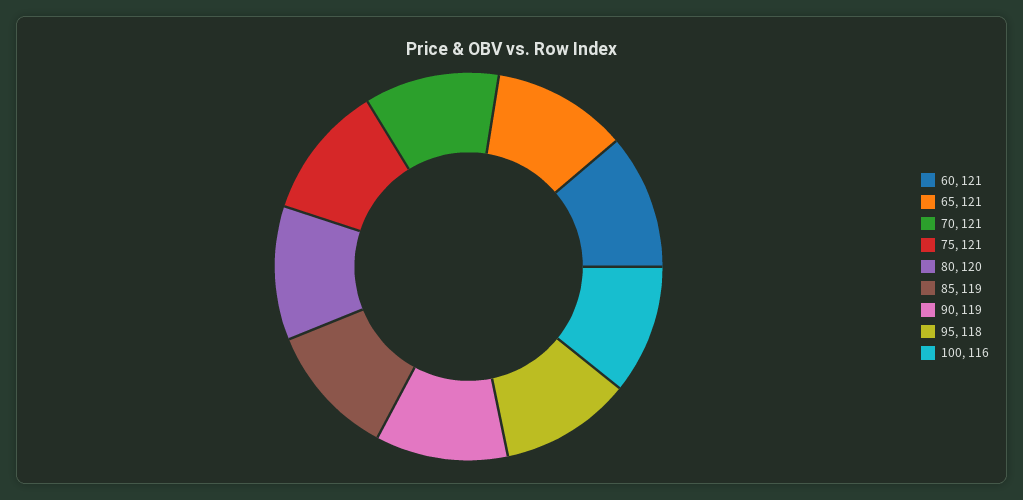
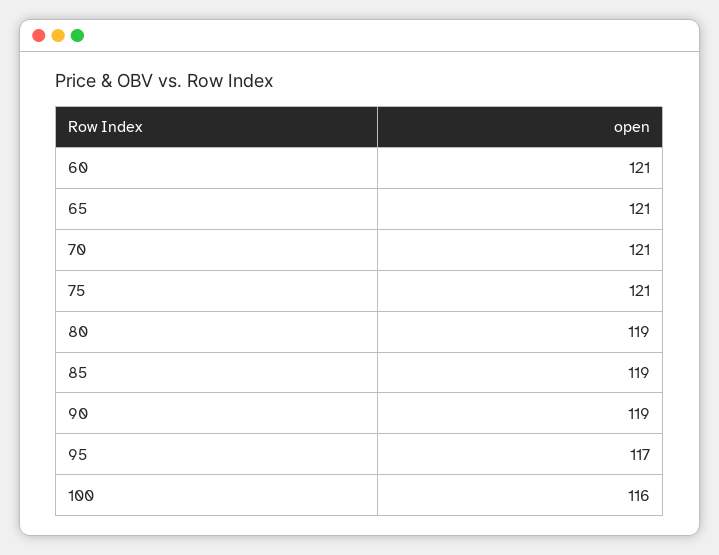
80: 120 -> 119
95: 118 -> 117

